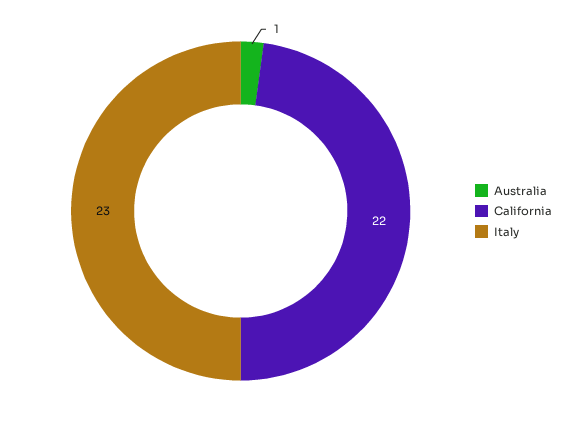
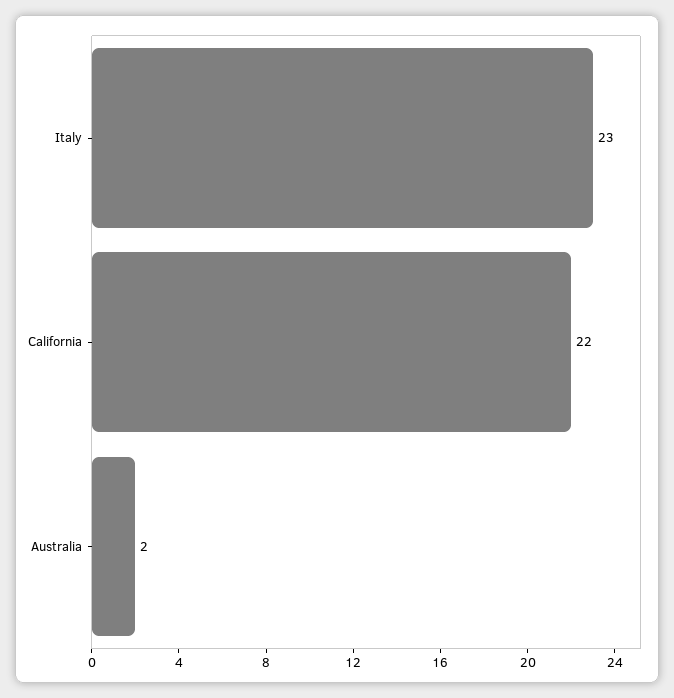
Australia: 1 -> 2

